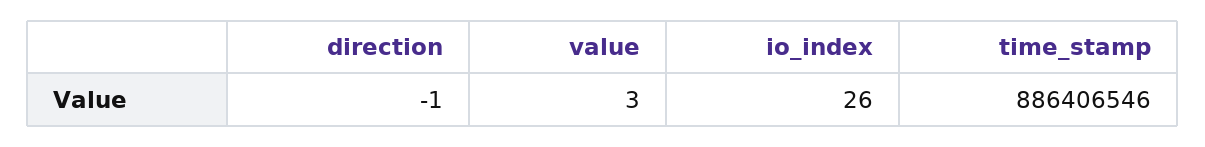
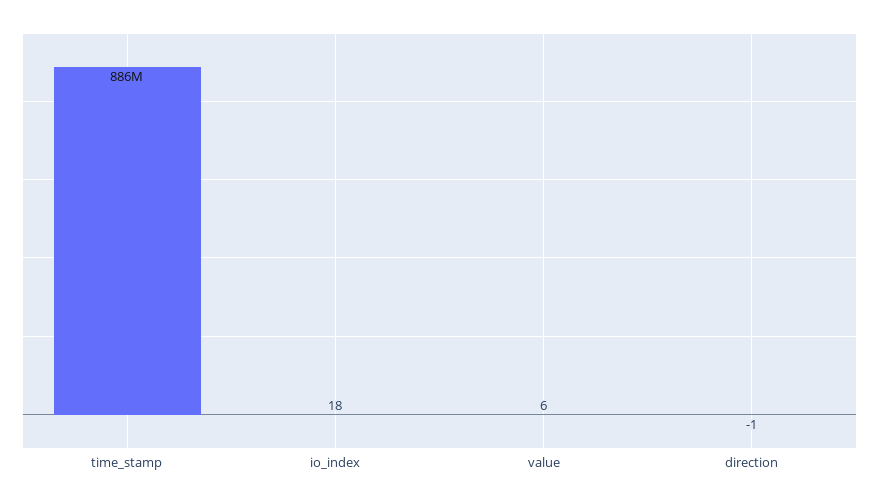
value: 3 -> 6
io_index: 26 -> 18

